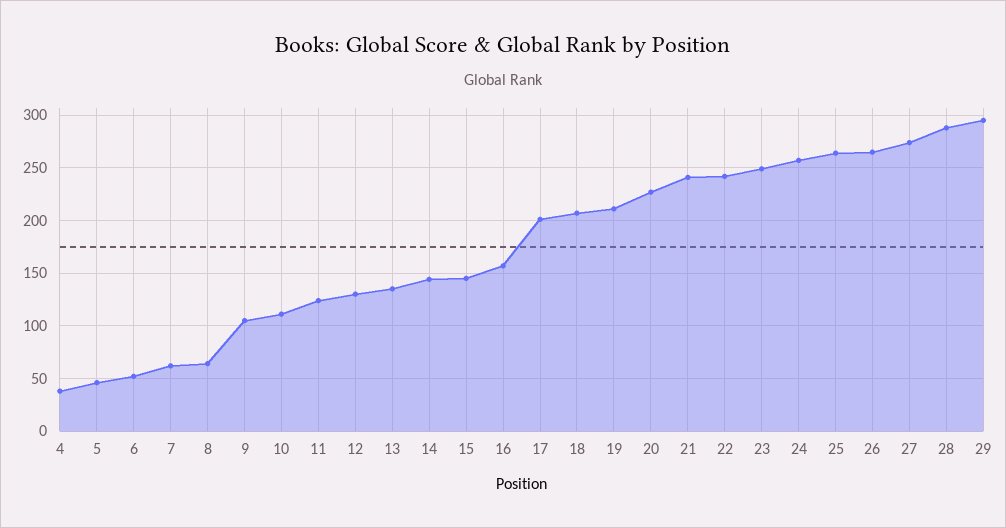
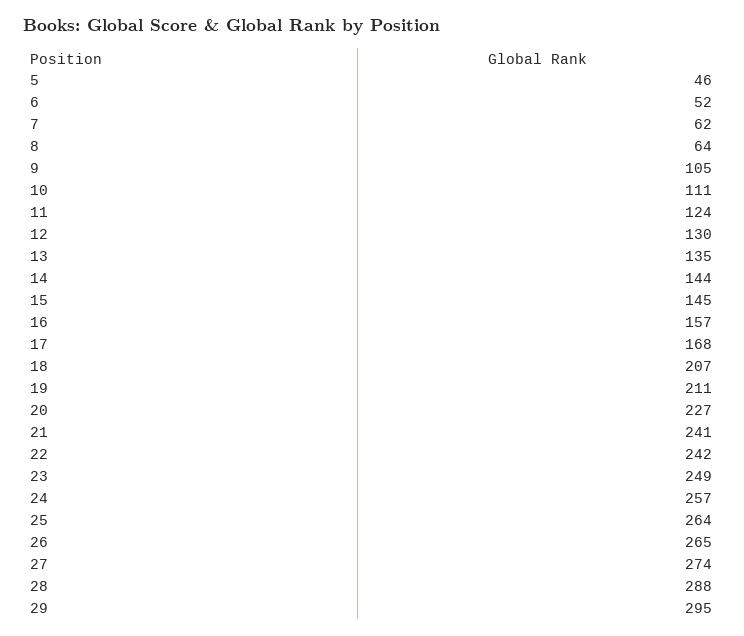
4: 40 -> none
17: 200 -> 168

